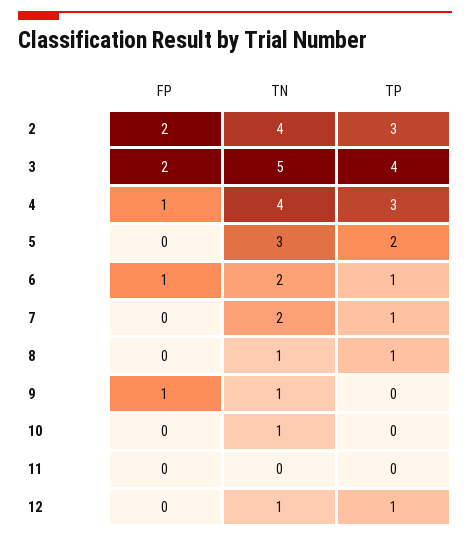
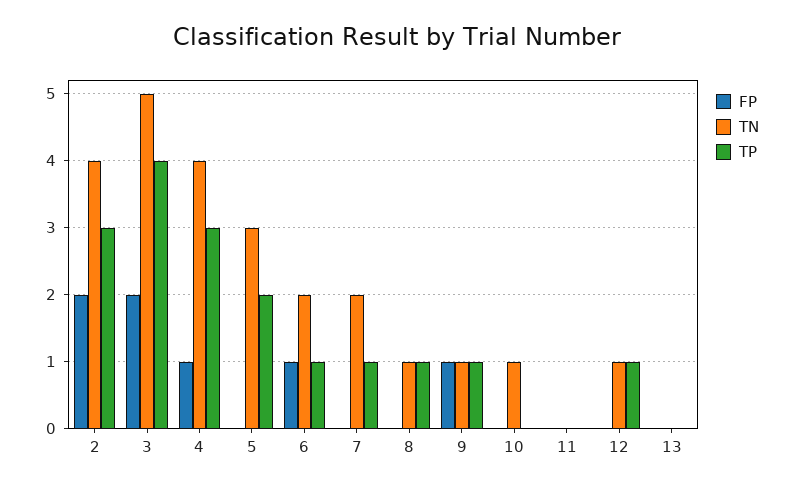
TP, 9: 0 -> 1
FP, 13: none -> 0
TN, 13: none -> 0
TP, 13: none -> 0

